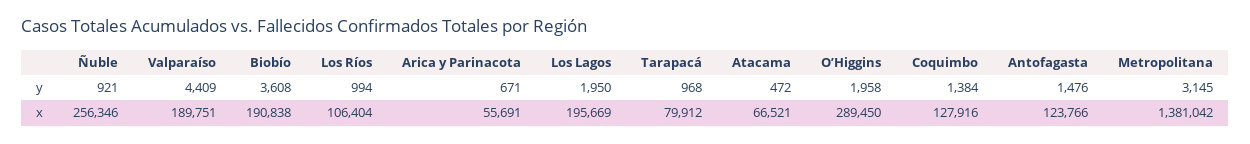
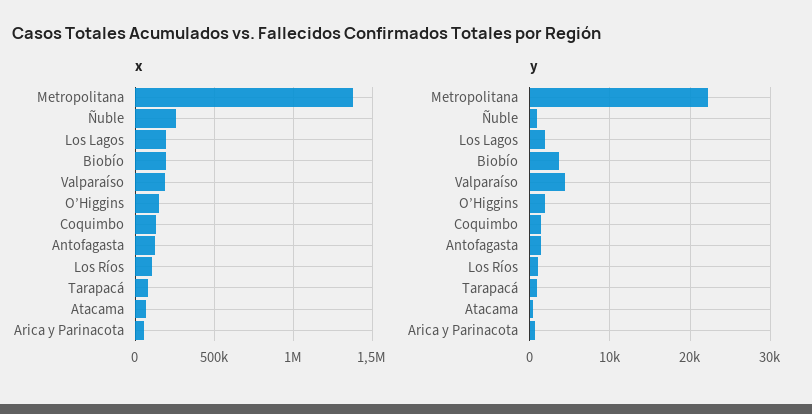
y, Metropolitana: 3145 -> 22000
x, O’Higgins: 289450 -> 150000

